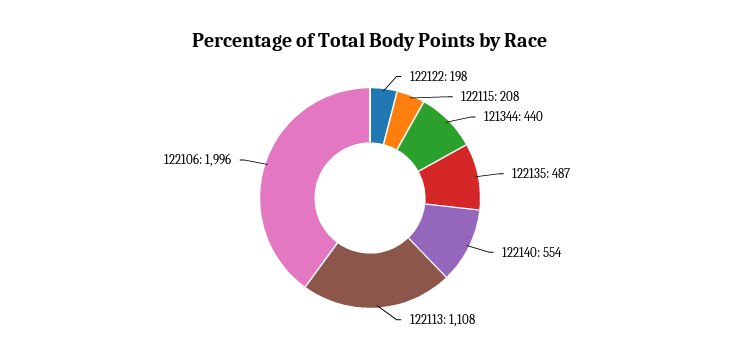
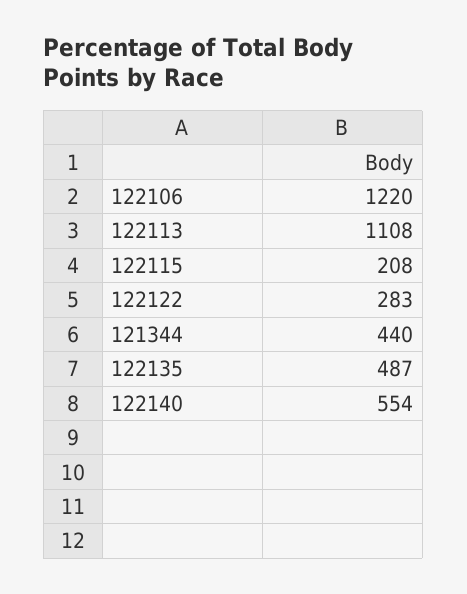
122122: 198 -> 283
122106: 1996 -> 1220

